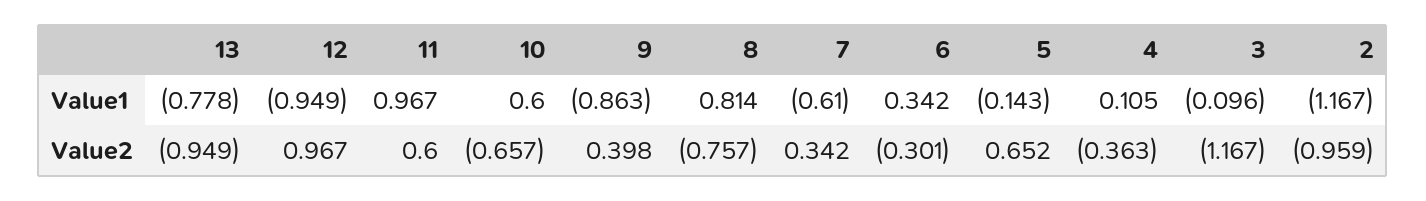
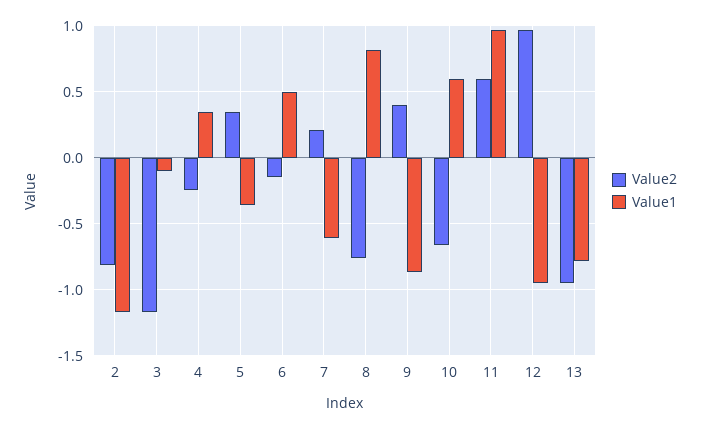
Value1, 6: 0.342 -> 0.5
Value1, 5: -0.143 -> -0.35
Value1, 4: 0.105 -> 0.35
Value2, 7: 0.342 -> 0.2
Value2, 6: -0.301 -> -0.15
Value2, 5: 0.652 -> 0.35
Value2, 4: -0.363 -> -0.25
Value2, 2: -0.959 -> -0.8

